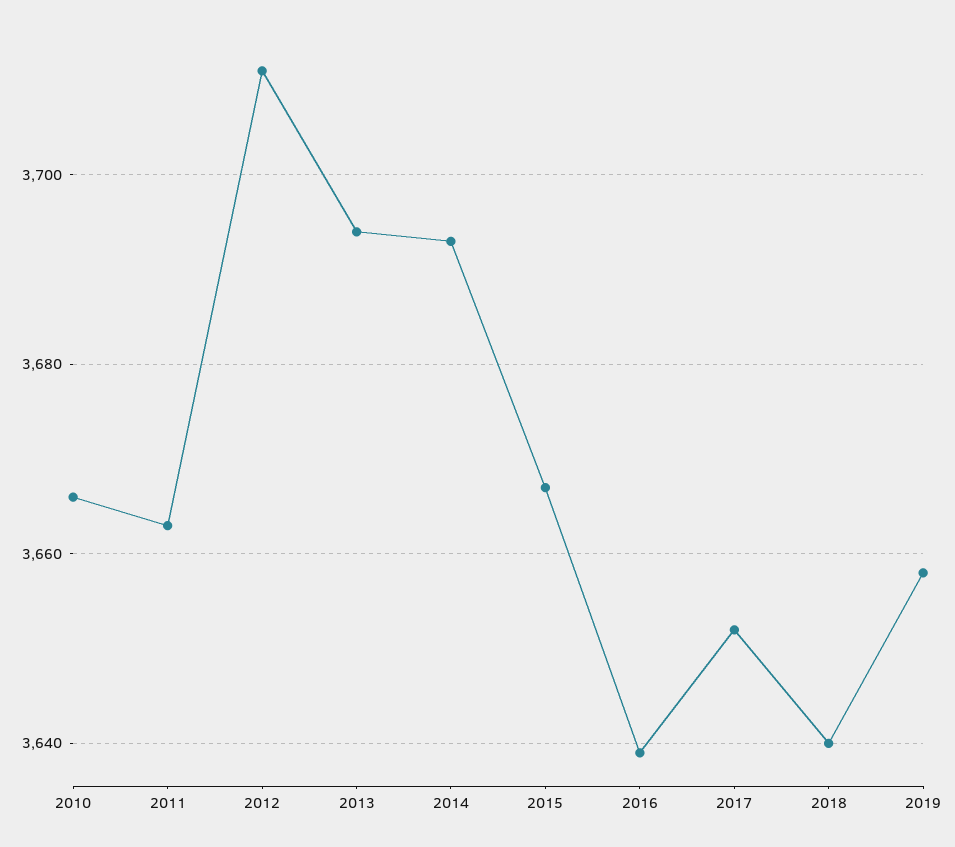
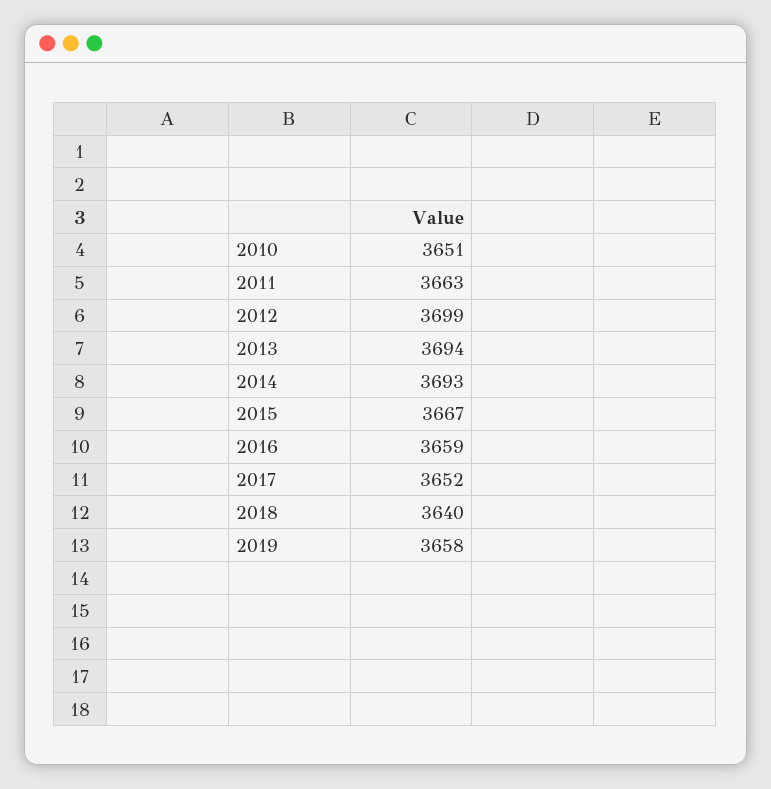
2010: 3665 -> 3651
2012: 3710 -> 3699
2016: 3640 -> 3659

